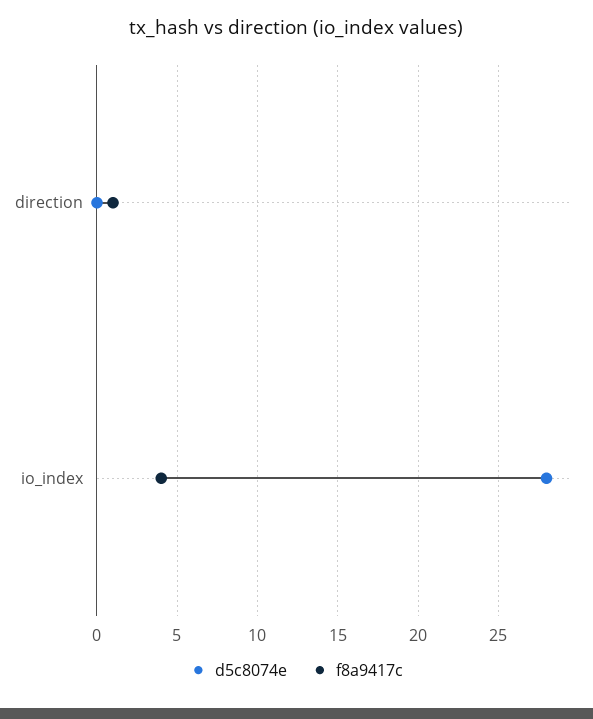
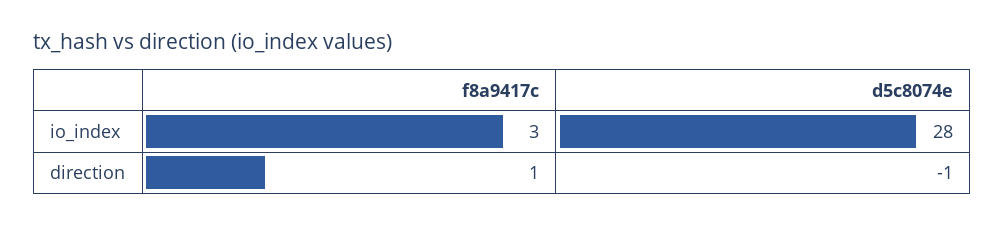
d5c8074e, direction: 0 -> -1
f8a9417c, io_index: 4 -> 3

